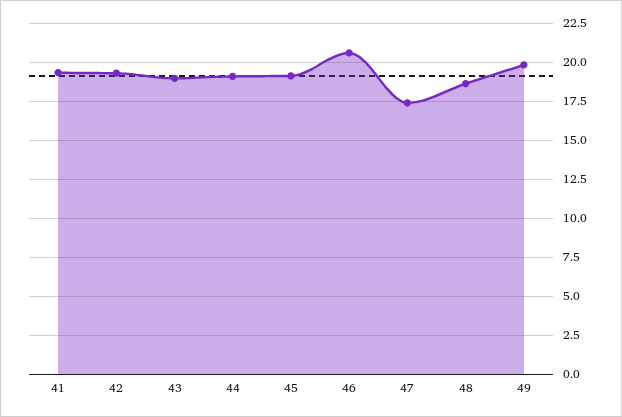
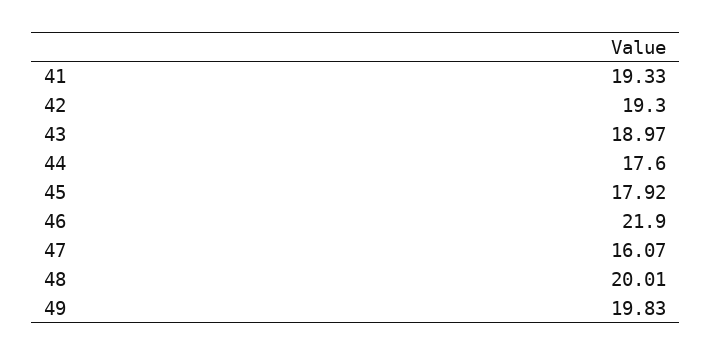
44: 19 -> 17.6
45: 19 -> 17.92
46: 20.5 -> 21.9
47: 17.5 -> 16.07
48: 18.5 -> 20.01

